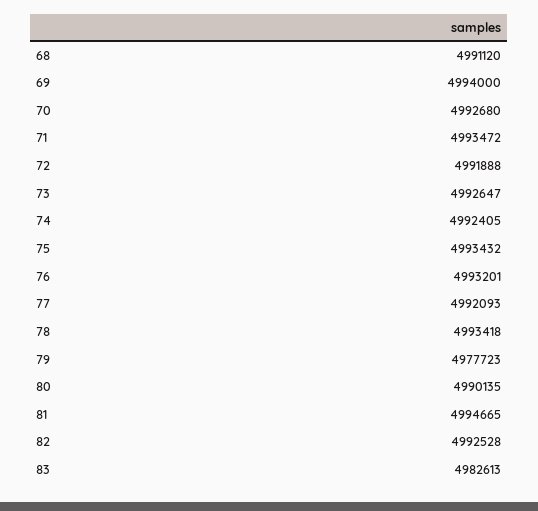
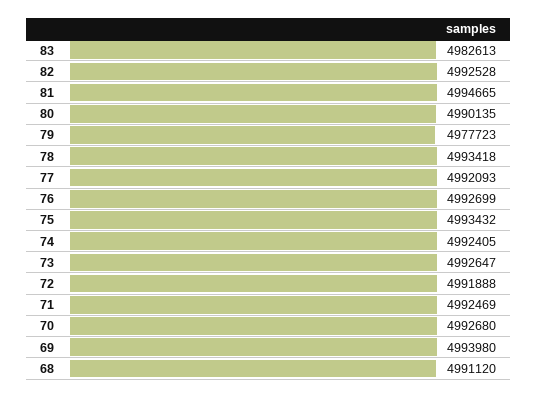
69: 4994000 -> 4993980
71: 4993472 -> 4992469
76: 4993201 -> 4992699

